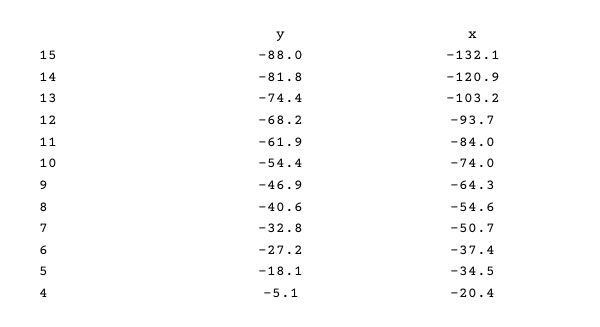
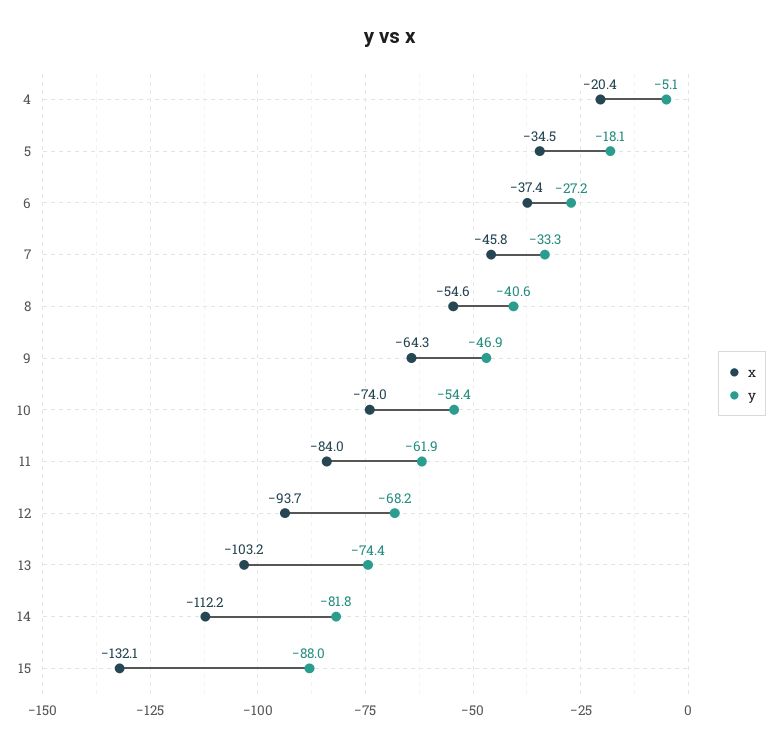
x, 14: -120.9 -> -112.2
y, 7: -32.8 -> -33.3
x, 7: -50.7 -> -45.8

